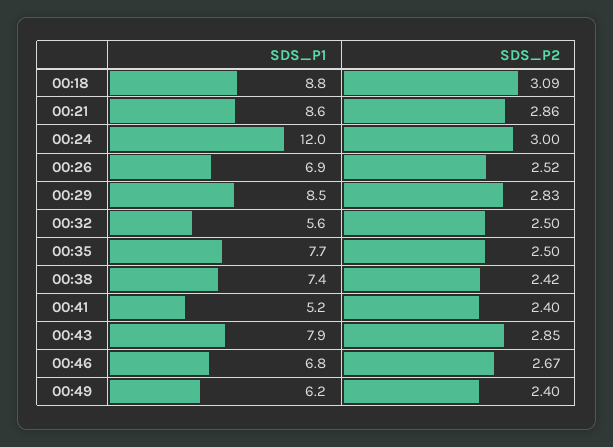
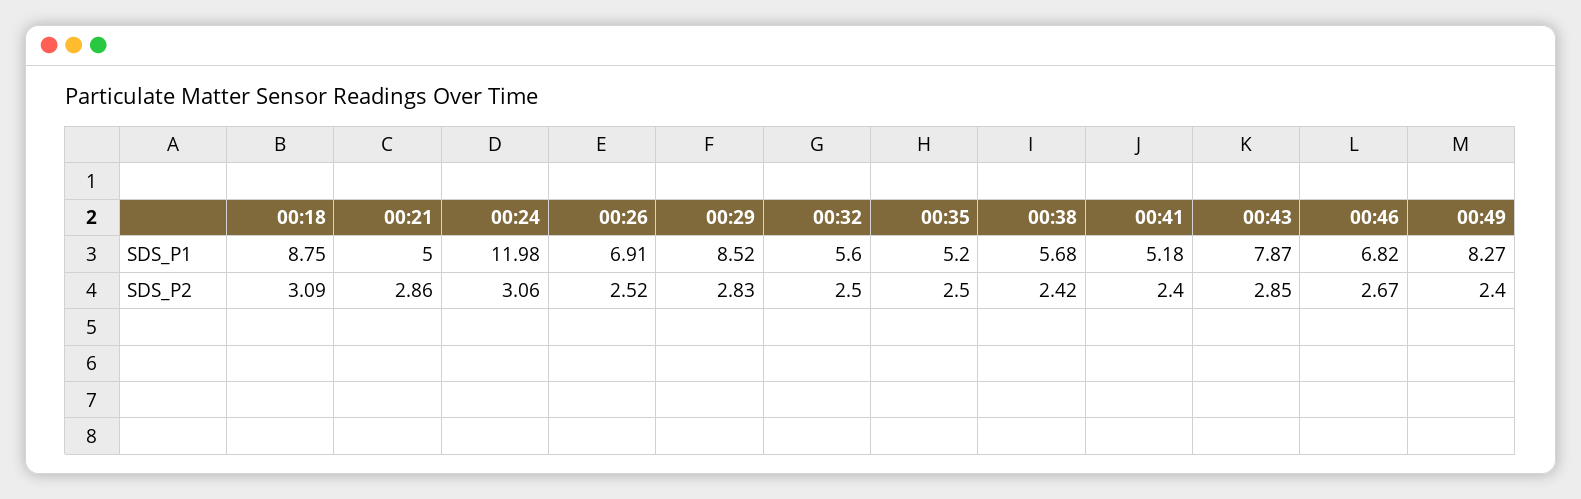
SDS_P1, 00:21: 8.6 -> 5
SDS_P2, 00:24: 3 -> 3.06
SDS_P1, 00:35: 7.7 -> 5.2
SDS_P1, 00:38: 7.4 -> 5.68
SDS_P1, 00:49: 6.2 -> 8.27

